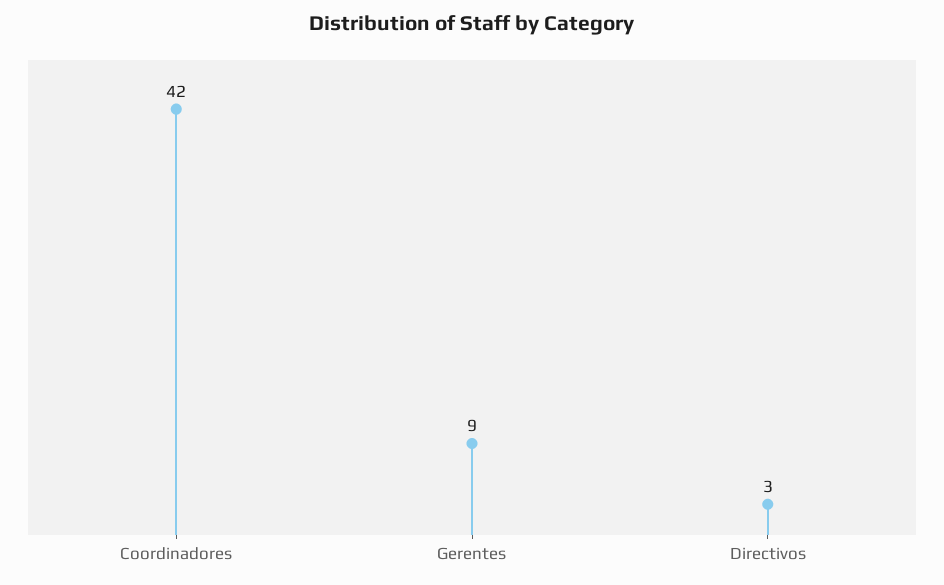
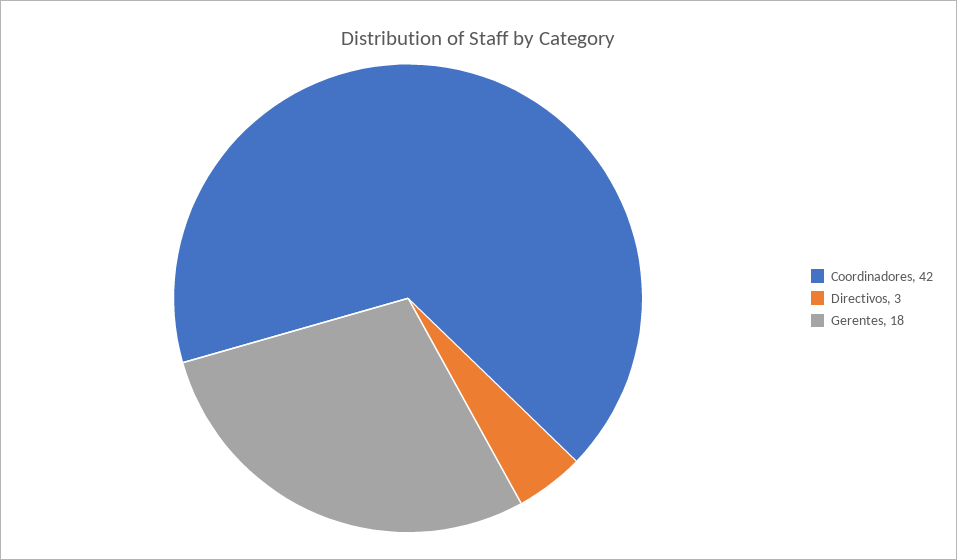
Gerentes: 9 -> 18

